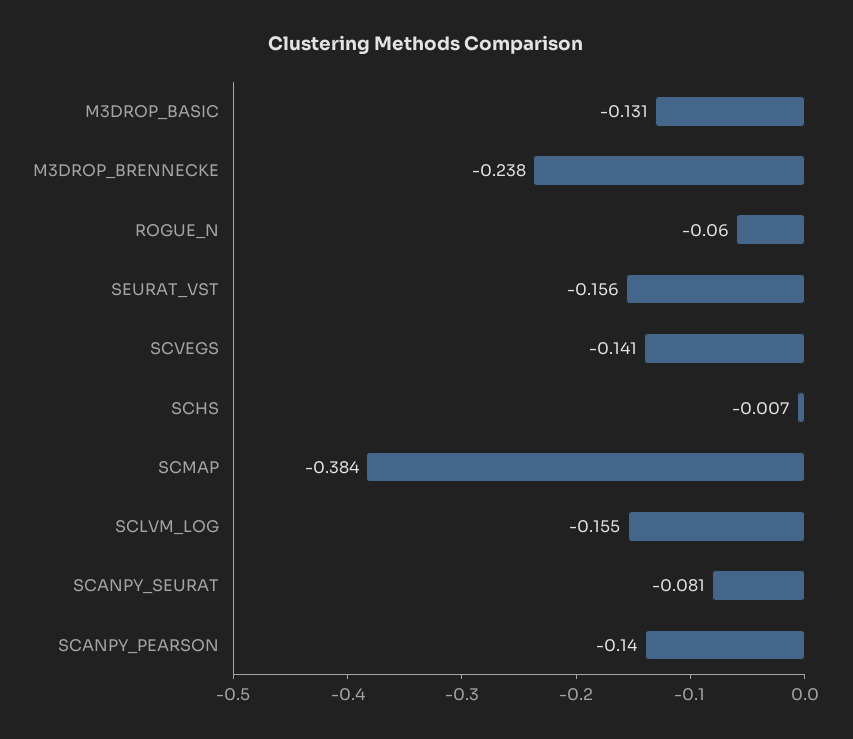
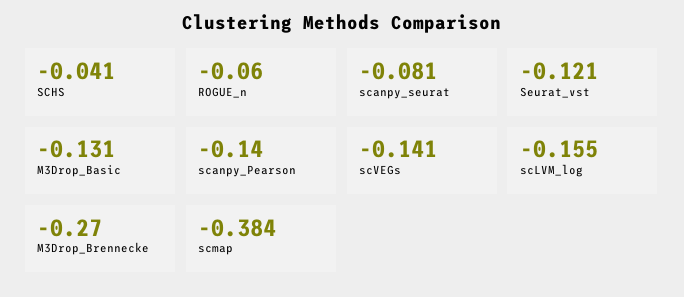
M3DROP_BRENNECKE: -0.238 -> -0.27
SEURAT_VST: -0.156 -> -0.121
SCHS: -0.007 -> -0.041

